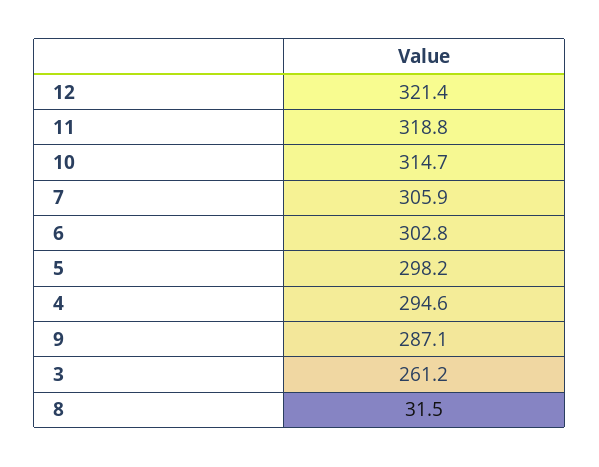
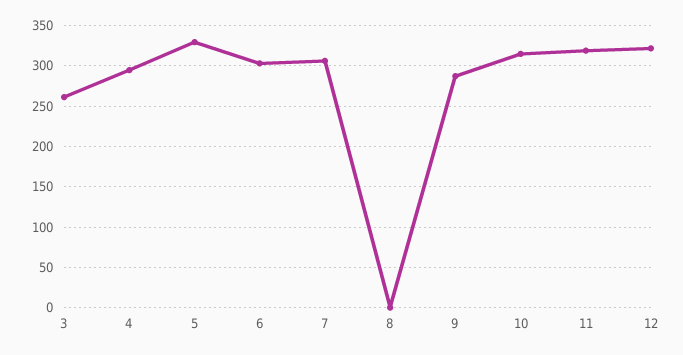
5: 298.2 -> 330
8: 31.5 -> 0

